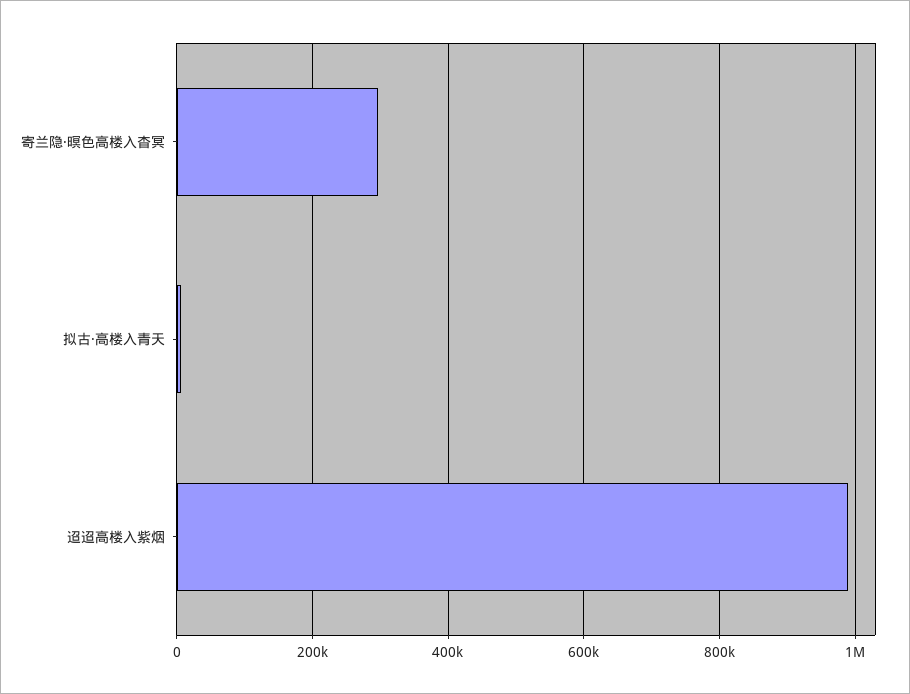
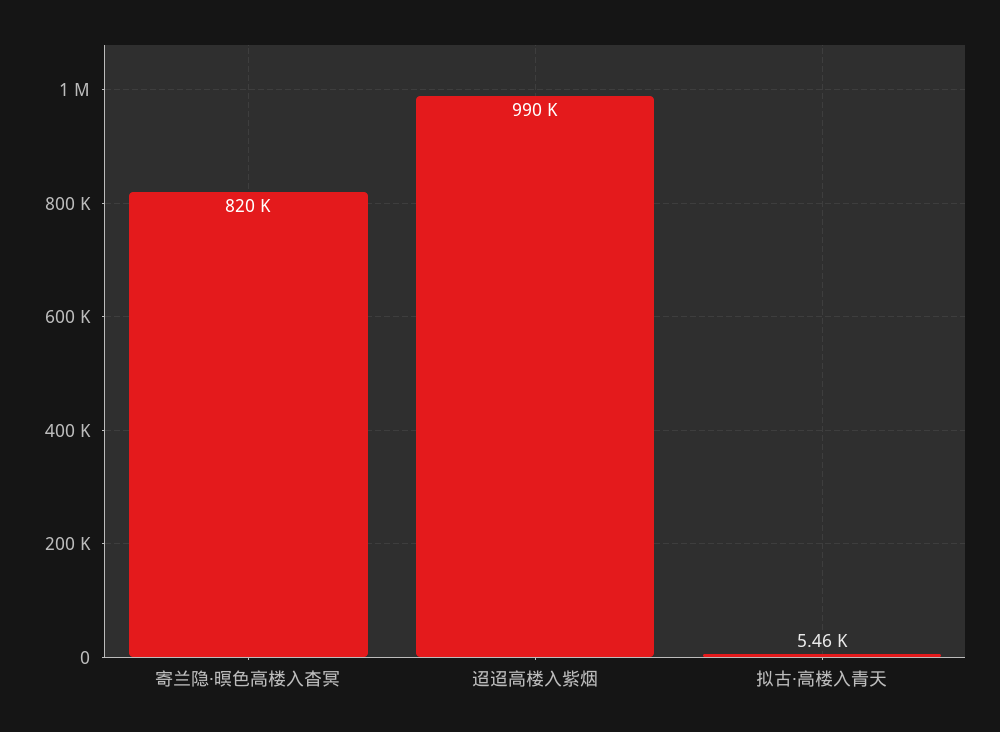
寄兰隐·暝色高楼入杳冥: 300000 -> 820000

